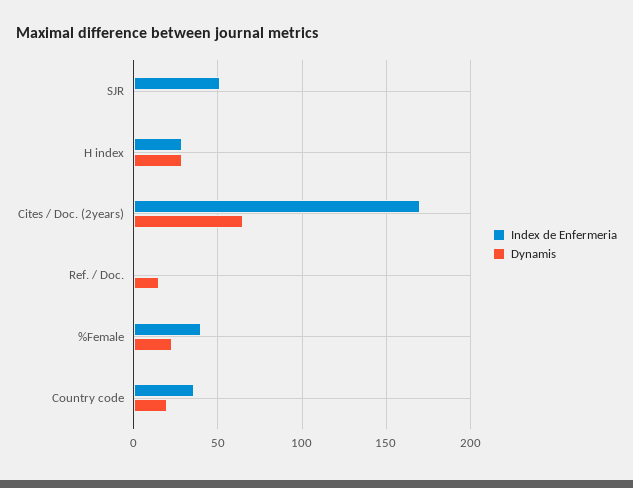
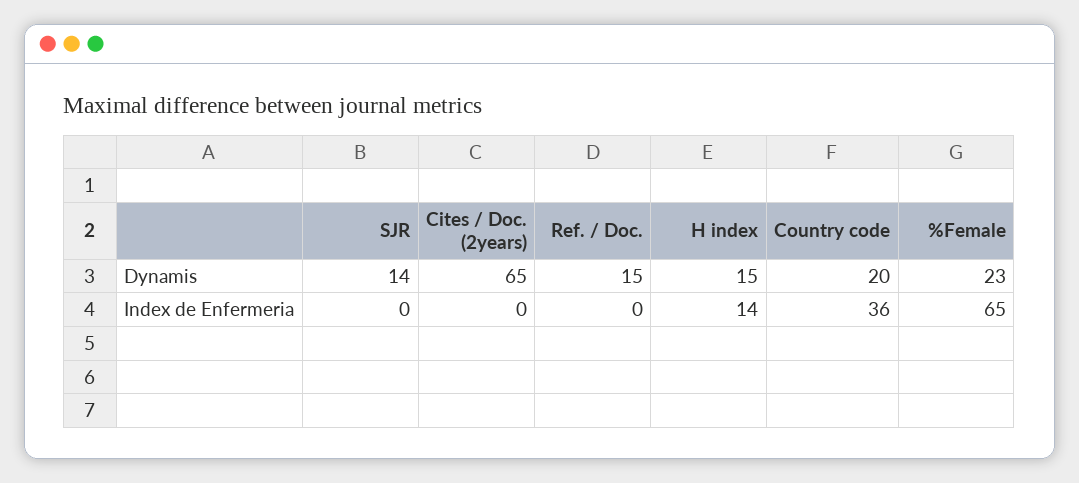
Index de Enfermeria, SJR: 50 -> 0
Dynamis, SJR: 0 -> 14
Index de Enfermeria, H index: 30 -> 14
Dynamis, H index: 30 -> 15
Index de Enfermeria, Cites / Doc. (2years): 170 -> 0
Index de Enfermeria, %Female: 40 -> 65

